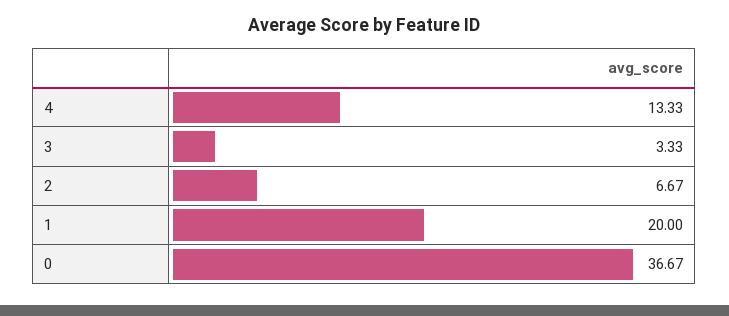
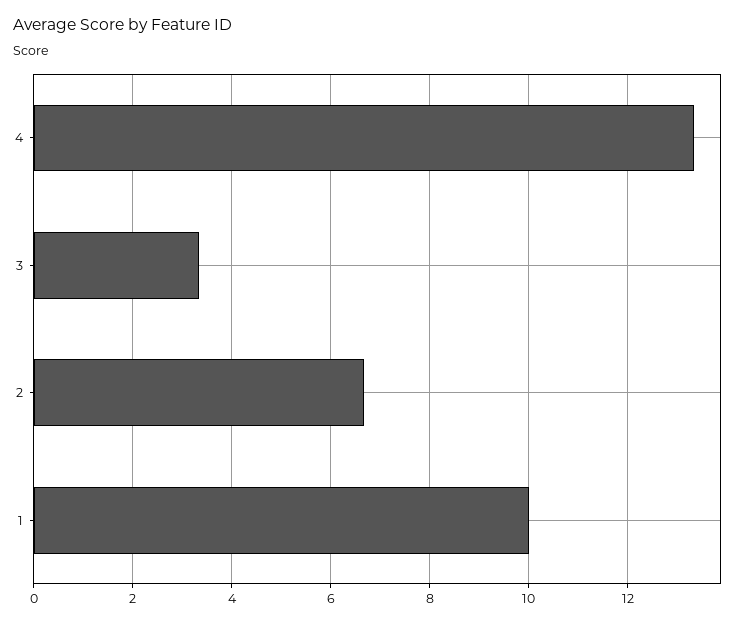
1: 20 -> 10
0: 36.67 -> none

